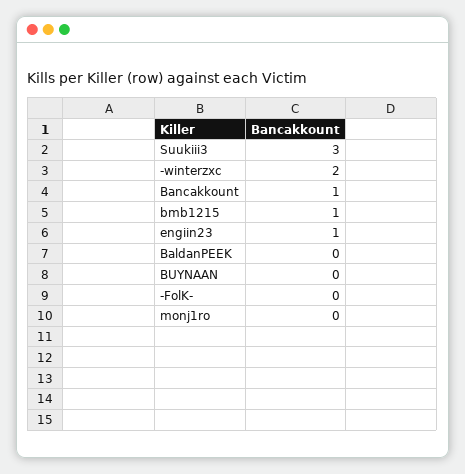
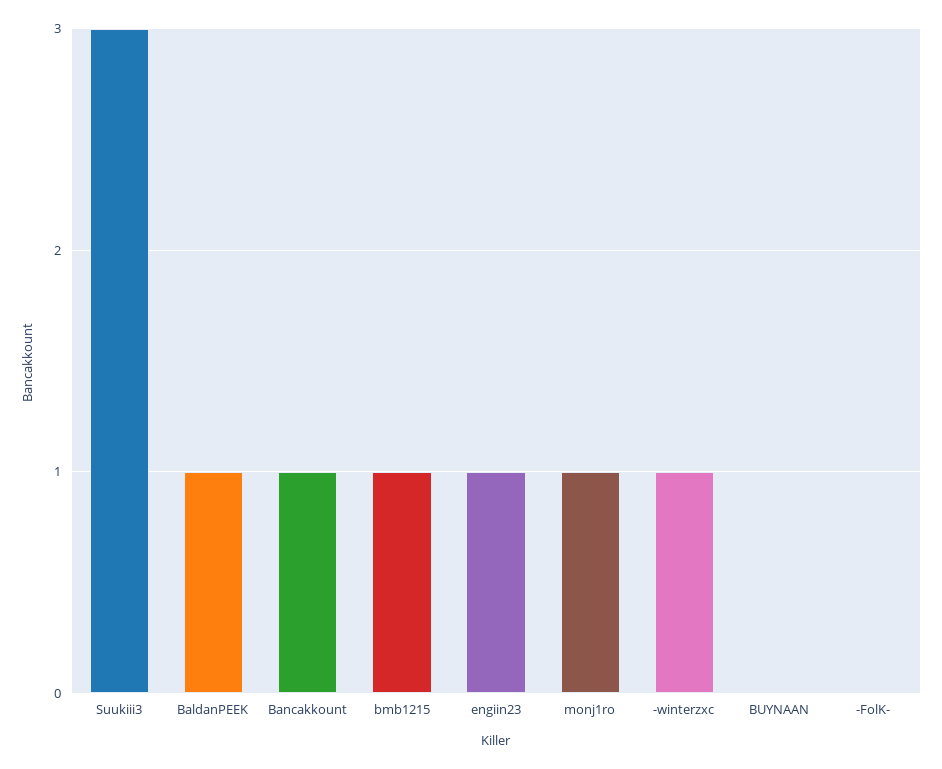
-winterzxc: 2 -> 1
BaldanPEEK: 0 -> 1
monj1ro: 0 -> 1

